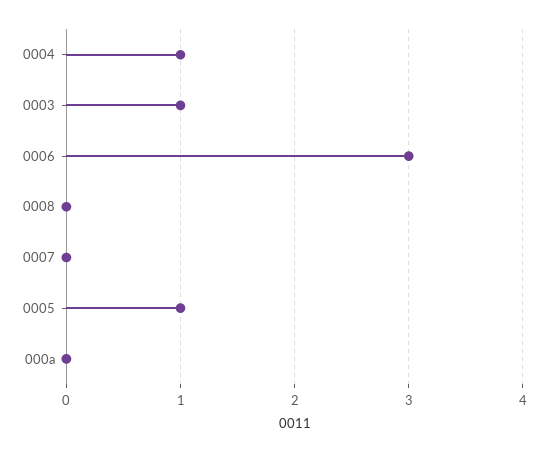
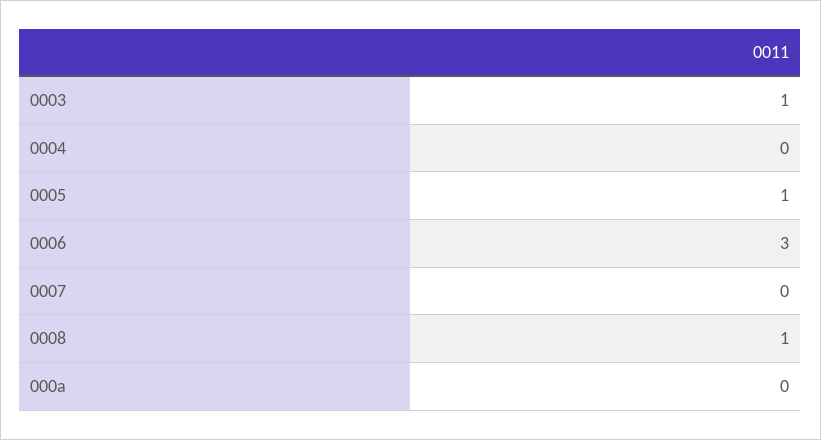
0004: 1 -> 0
0008: 0 -> 1

